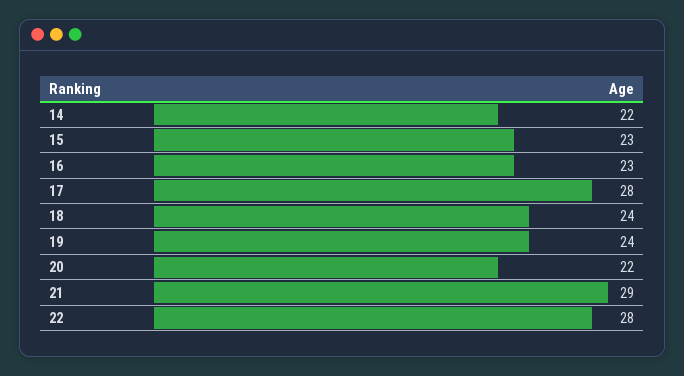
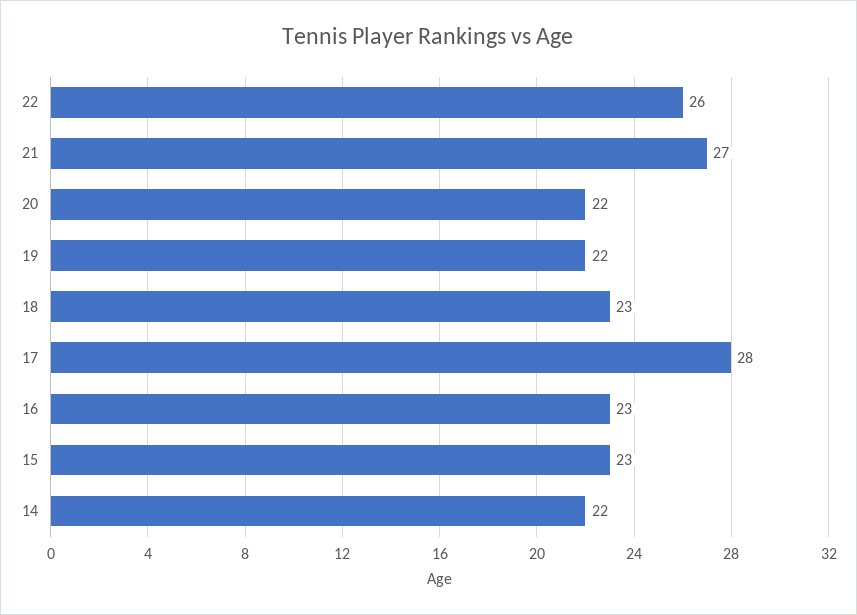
18: 24 -> 23
19: 24 -> 22
21: 29 -> 27
22: 28 -> 26

